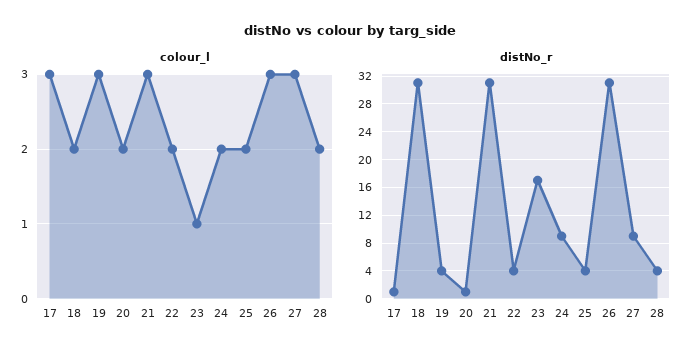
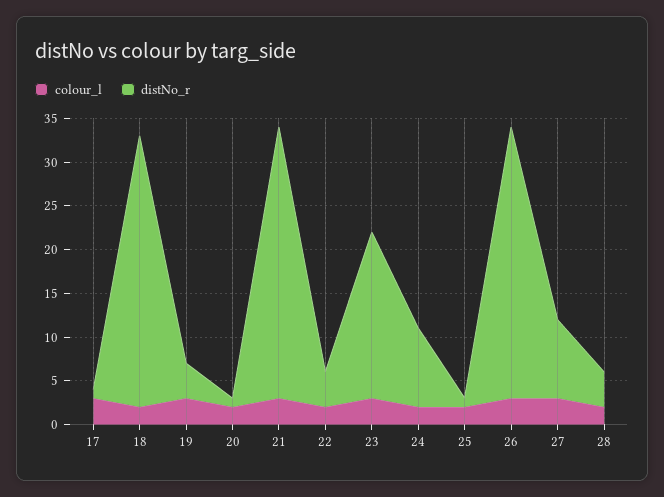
colour_l, 23: 1 -> 3
distNo_r, 23: 17 -> 19
distNo_r, 25: 4 -> 1

